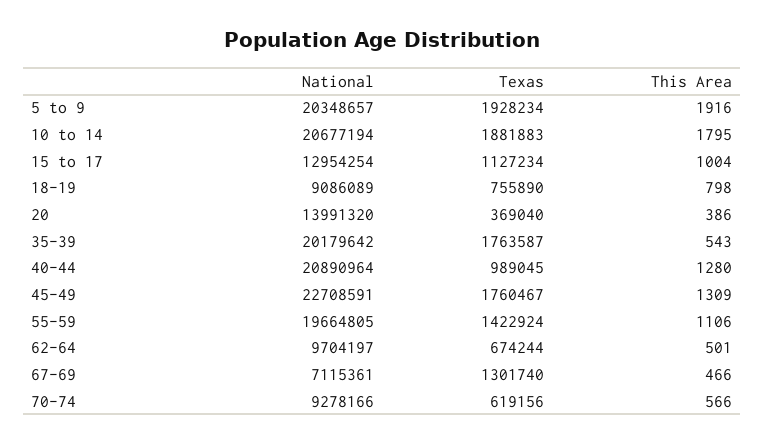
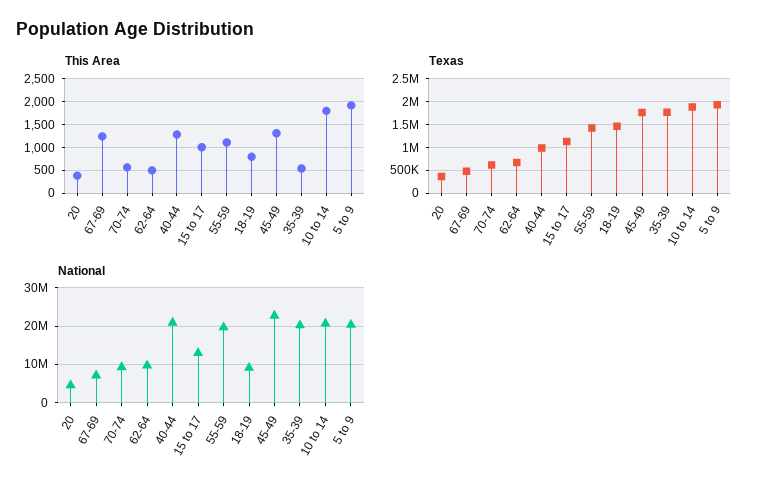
Texas, 18-19: 755890 -> 1500000
National, 20: 13991320 -> 4000000
Texas, 67-69: 1301740 -> 500000
This Area, 67-69: 466 -> 1250

